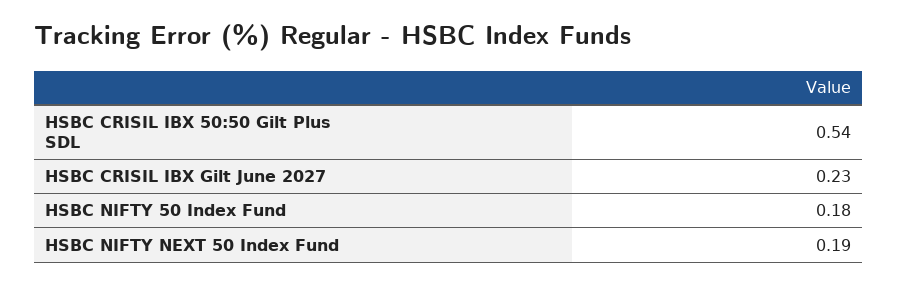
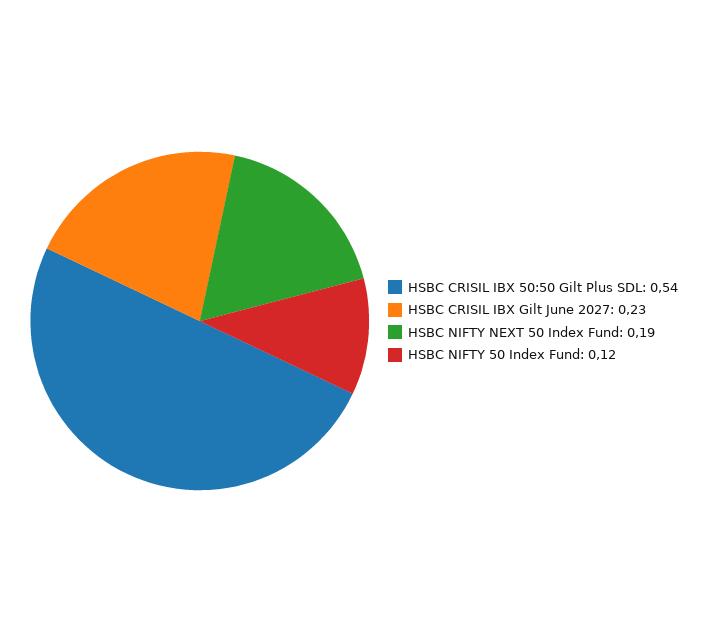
HSBC NIFTY 50 Index Fund: 0.18 -> 0.12

